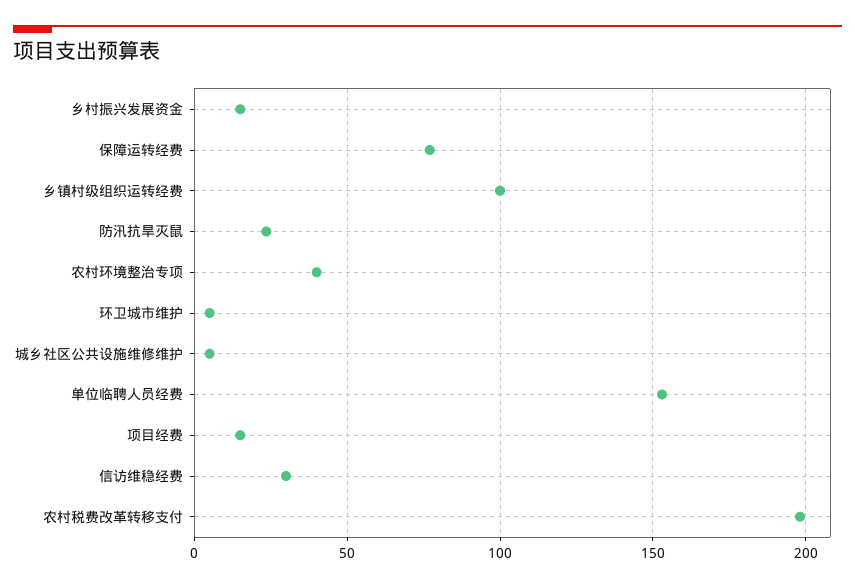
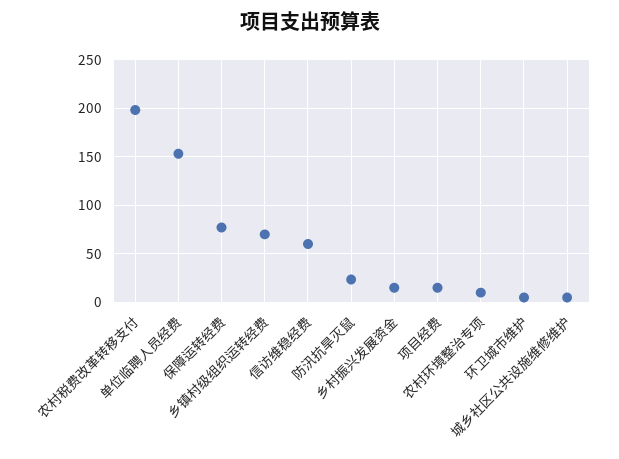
乡镇村级组织运转经费: 100 -> 70
农村环境整治专项: 40 -> 10
信访维稳经费: 30 -> 60

